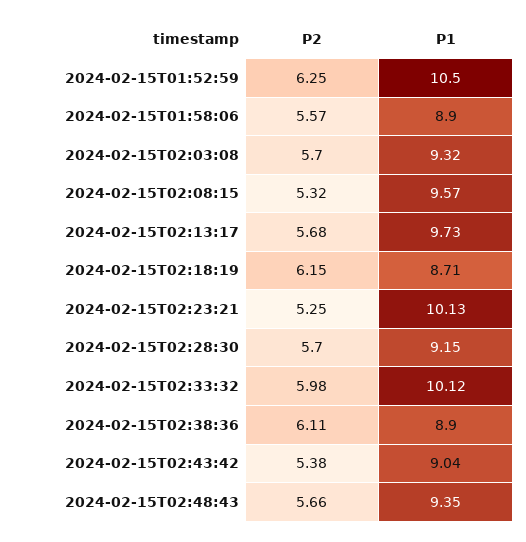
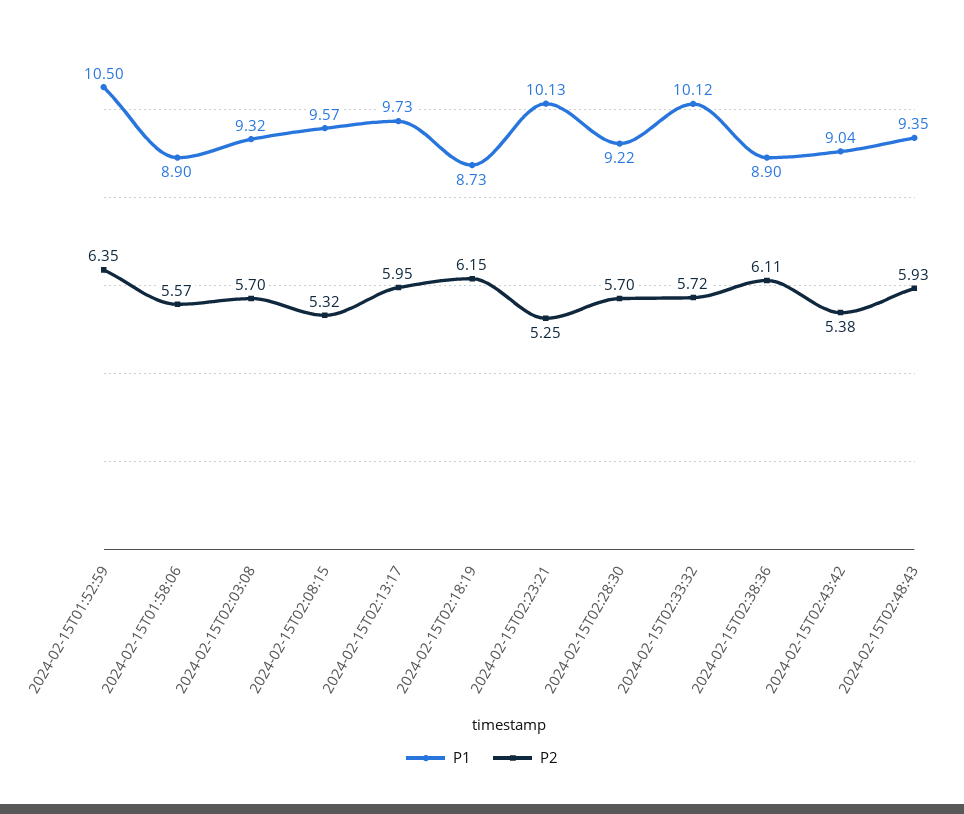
P2, 2024-02-15T01:52:59: 6.25 -> 6.35
P2, 2024-02-15T02:13:17: 5.68 -> 5.95
P1, 2024-02-15T02:18:19: 8.71 -> 8.73
P1, 2024-02-15T02:28:30: 9.15 -> 9.22
P2, 2024-02-15T02:33:32: 5.98 -> 5.72
P2, 2024-02-15T02:48:43: 5.66 -> 5.93

